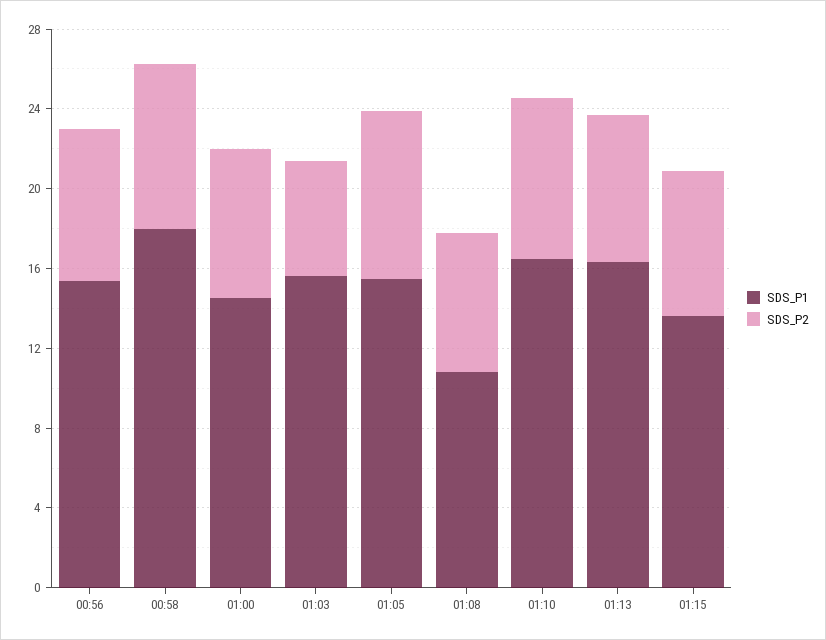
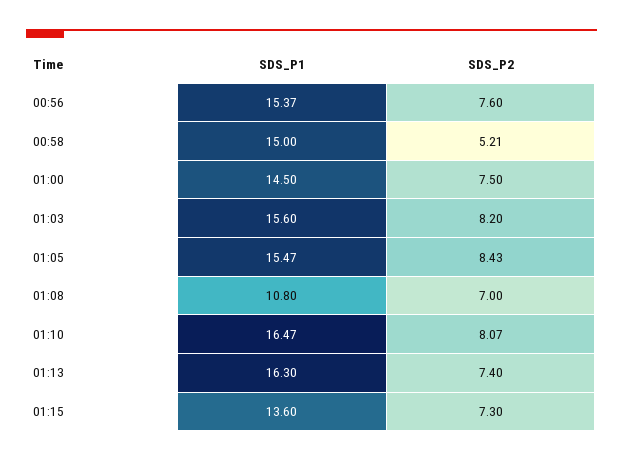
SDS_P1, 00:58: 18 -> 15
SDS_P2, 00:58: 8 -> 5.21
SDS_P2, 01:03: 6 -> 8.2

